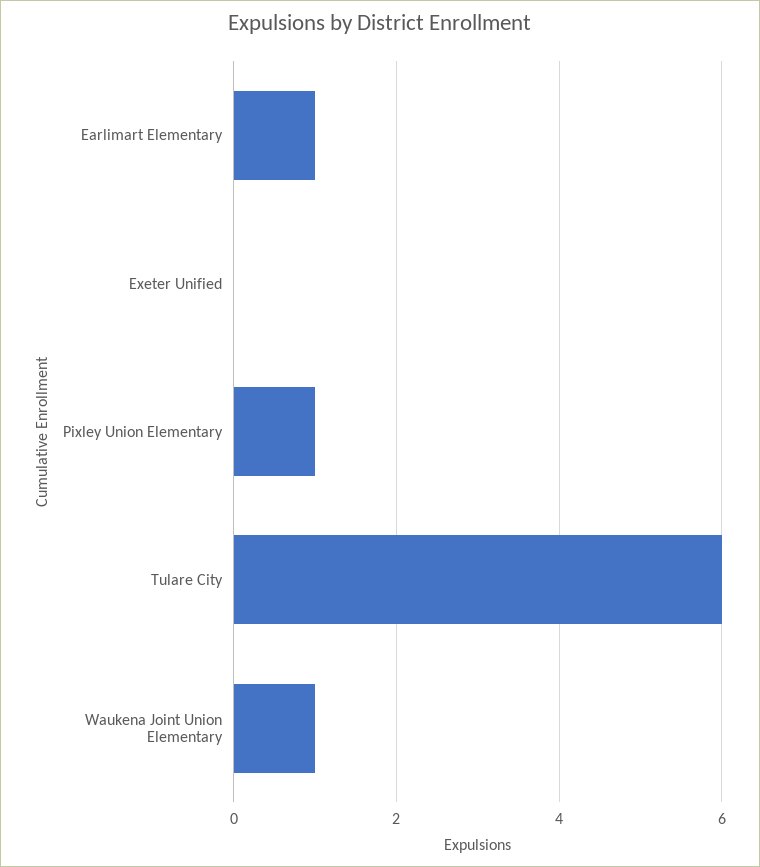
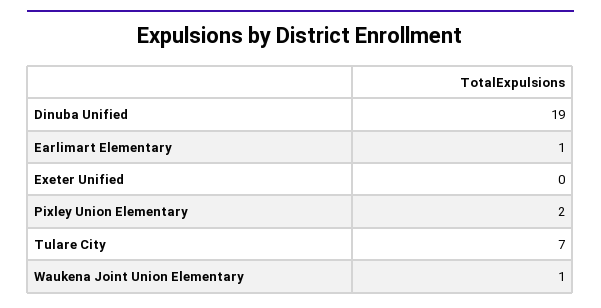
Pixley Union Elementary: 1 -> 2
Tulare City: 6 -> 7
Dinuba Unified: none -> 19

